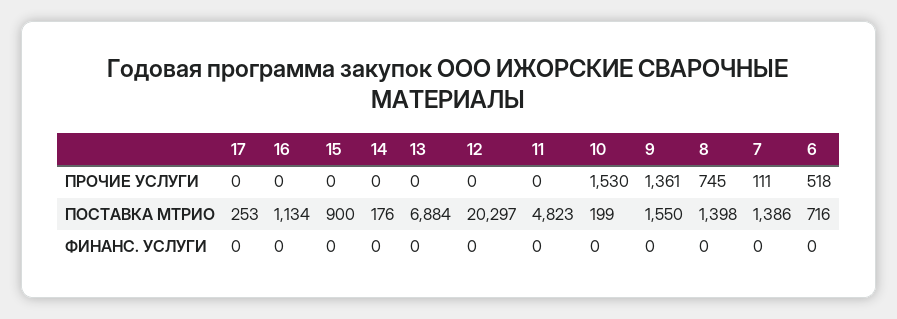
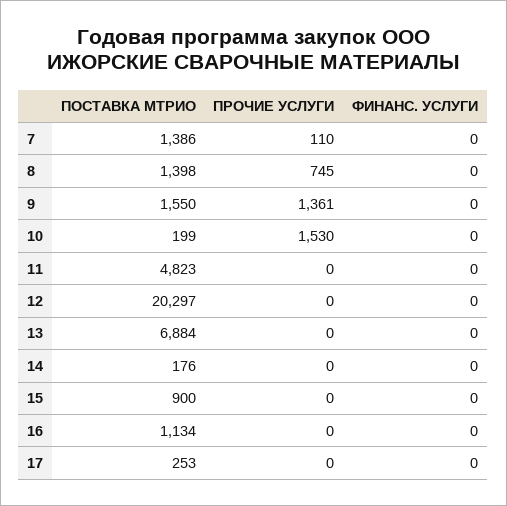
7, ПРОЧИЕ УСЛУГИ: 111 -> 110
6, ПРОЧИЕ УСЛУГИ: 518 -> none
6, ПОСТАВКА МТРИО: 716 -> none
6, ФИНАНС. УСЛУГИ: 0 -> none

